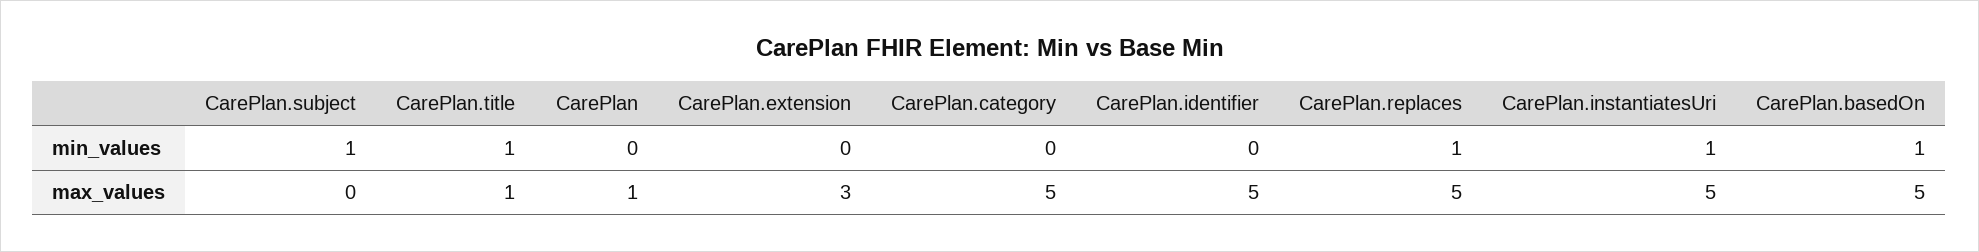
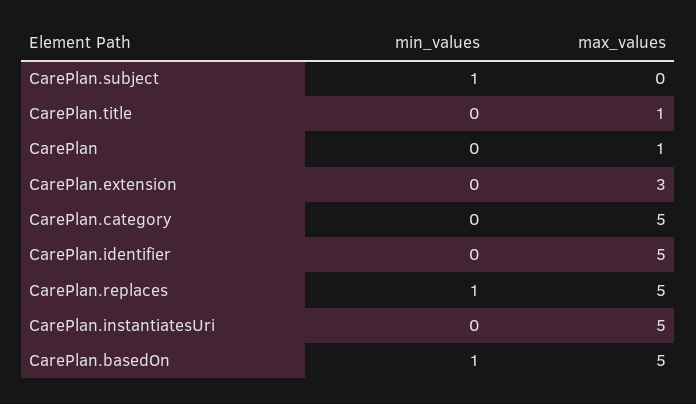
CarePlan.title, min_values: 1 -> 0
CarePlan.instantiatesUri, min_values: 1 -> 0

